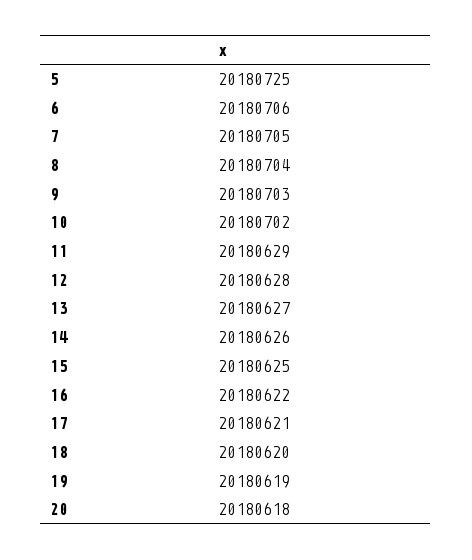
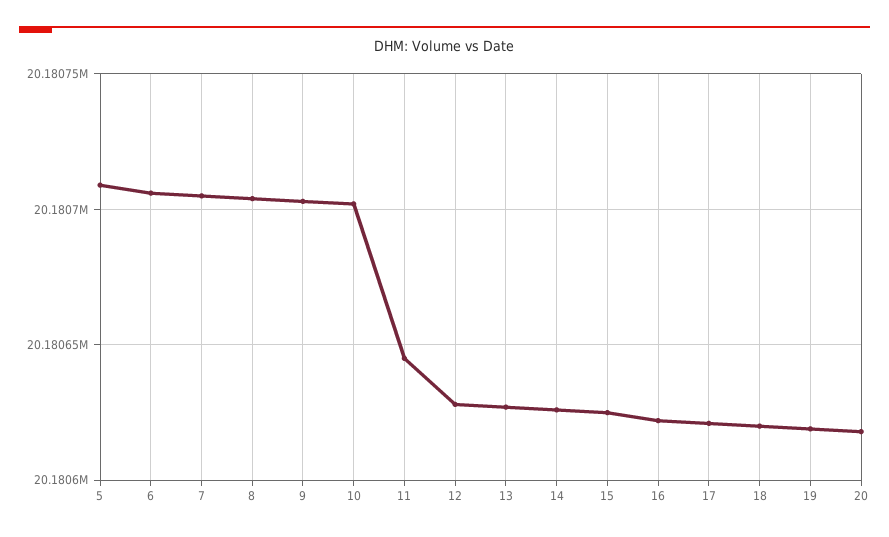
5: 20180725 -> 20180710
11: 20180629 -> 20180645

